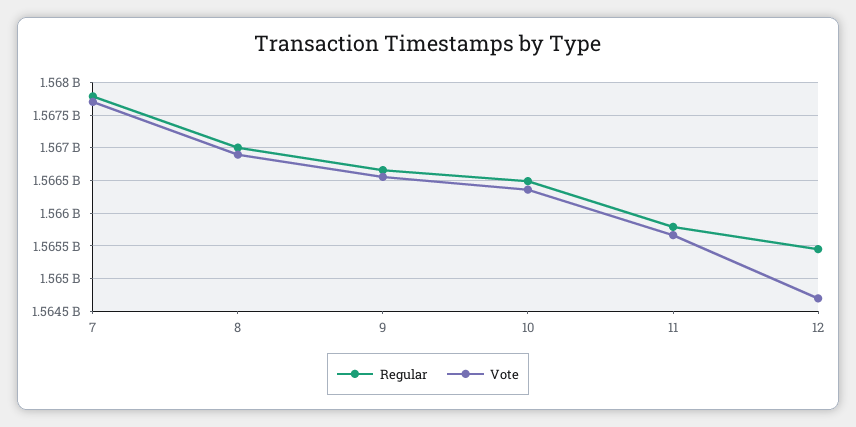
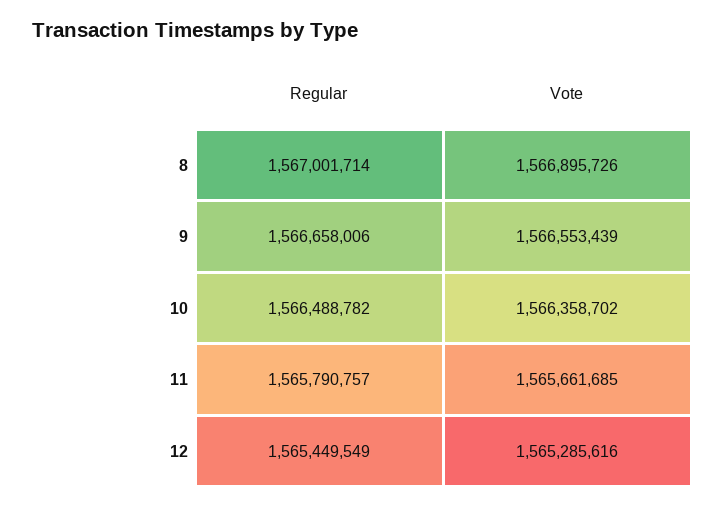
Regular, 7: 1567800000 -> none
Vote, 7: 1567700000 -> none
Vote, 12: 1564700000 -> 1565285616

